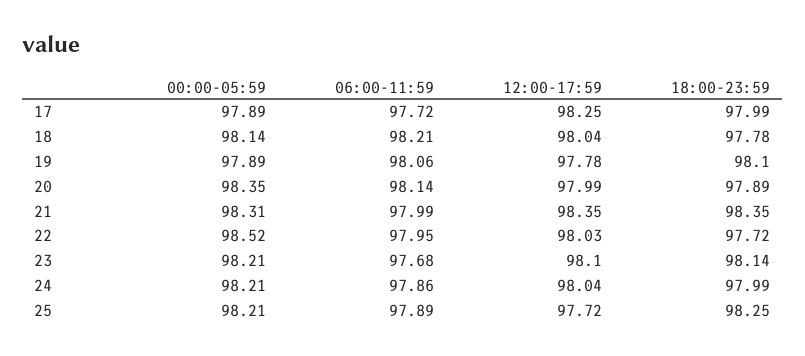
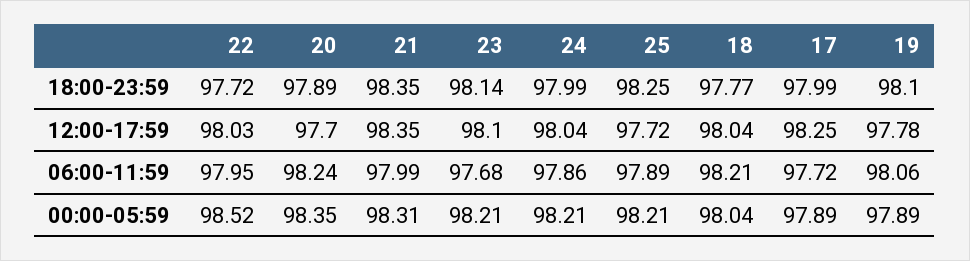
00:00-05:59, 18: 98.14 -> 98.04
18:00-23:59, 18: 97.78 -> 97.77
06:00-11:59, 20: 98.14 -> 98.24
12:00-17:59, 20: 97.99 -> 97.7

